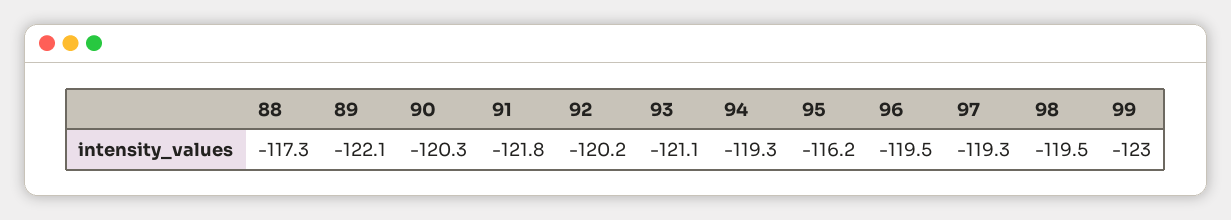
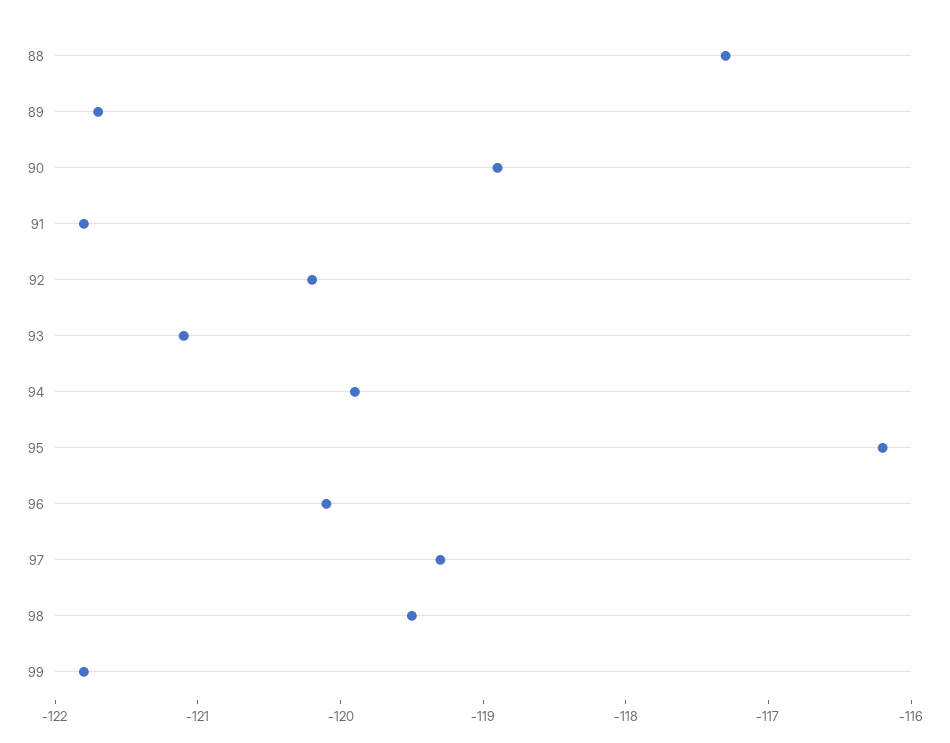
89: -122.1 -> -121.7
90: -120.3 -> -118.9
94: -119.3 -> -119.9
96: -119.5 -> -120.1
99: -123 -> -121.8

